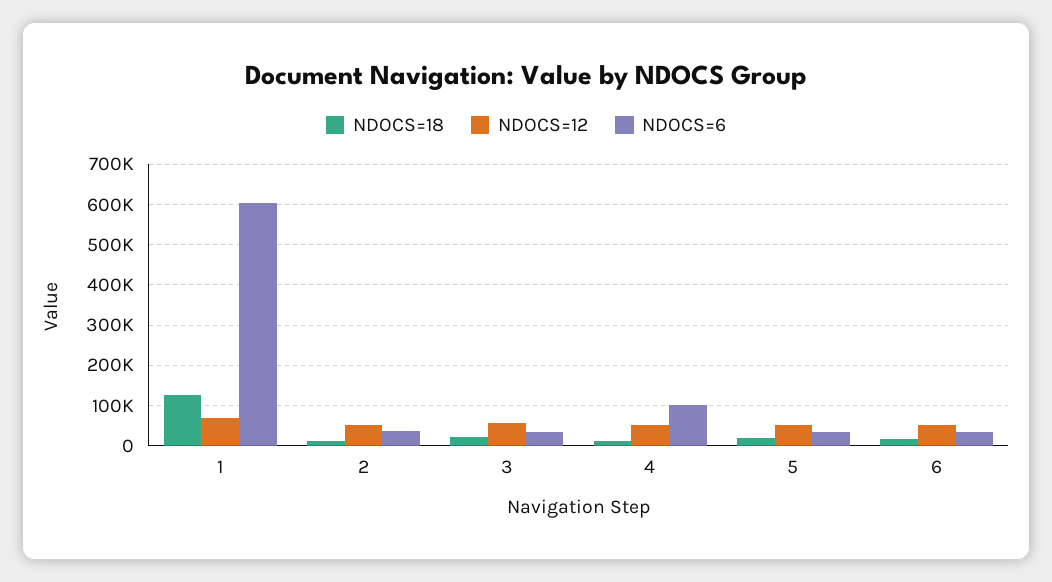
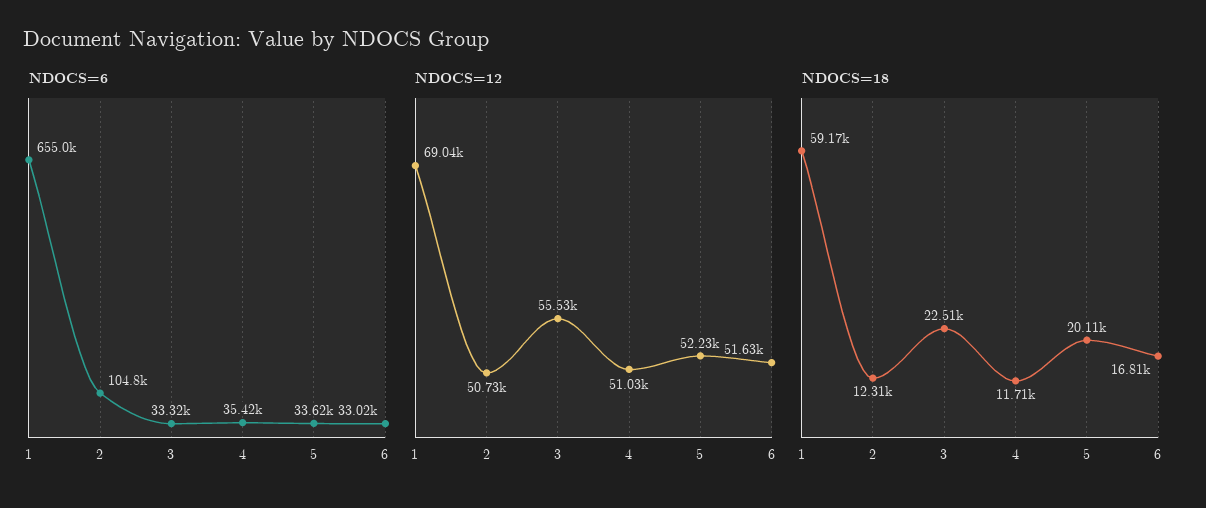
NDOCS=18, 1: 120000 -> 59170
NDOCS=6, 1: 600000 -> 655000
NDOCS=6, 2: 40000 -> 104800
NDOCS=6, 4: 100000 -> 35420

